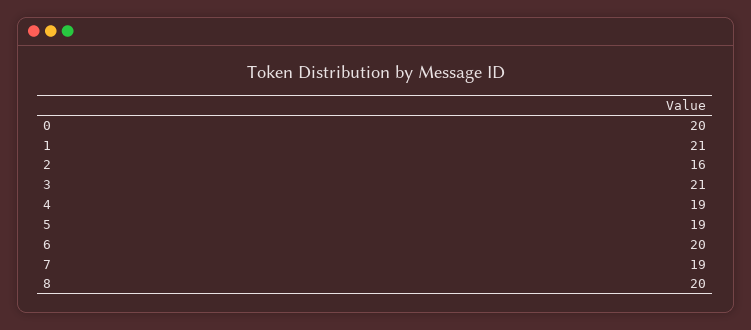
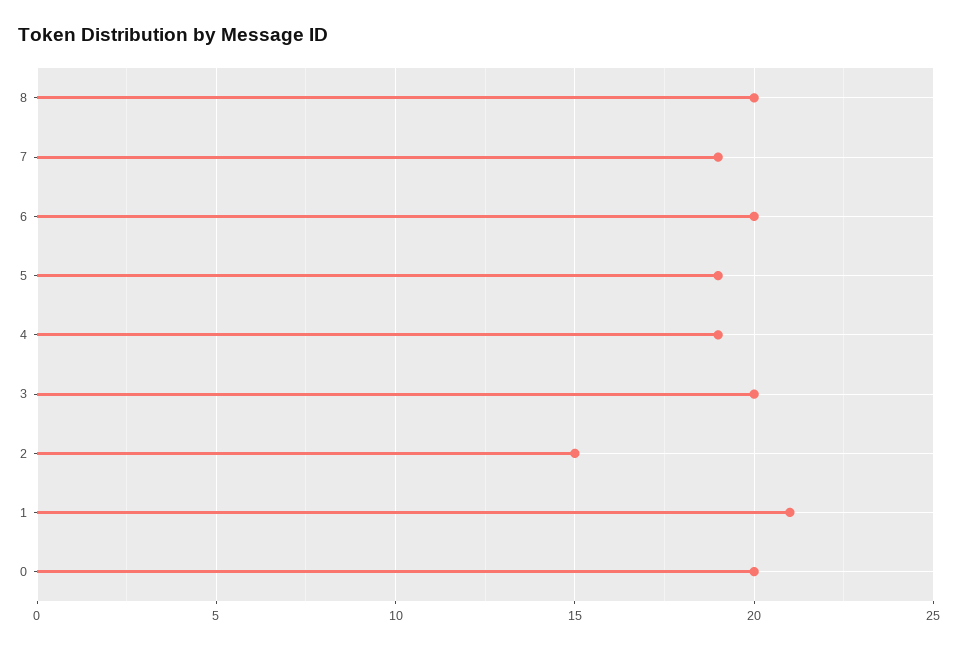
2: 16 -> 15
3: 21 -> 20

